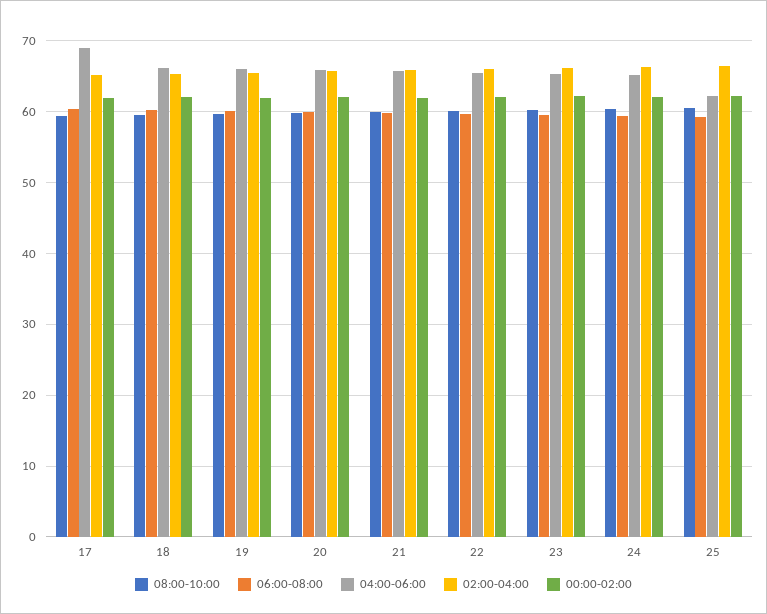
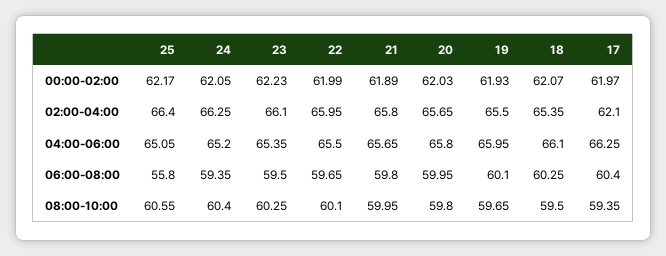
04:00-06:00, 17: 69 -> 66.25
02:00-04:00, 17: 65 -> 62.1
06:00-08:00, 25: 59 -> 55.8
04:00-06:00, 25: 62 -> 65.05

